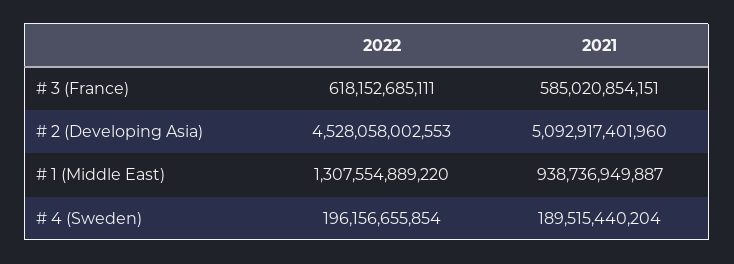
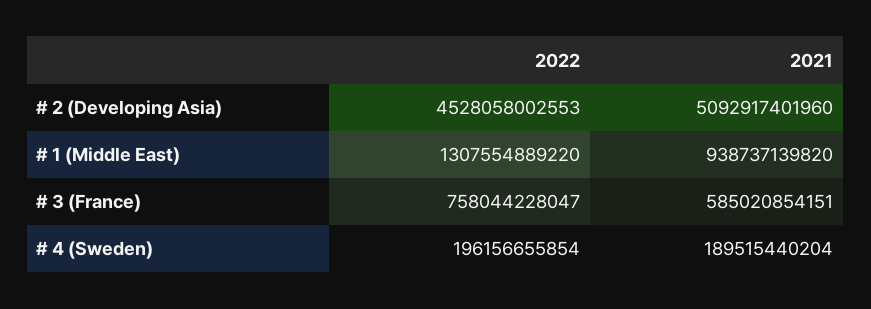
2022, # 3 (France): 618152685111 -> 758044228047
2021, # 1 (Middle East): 938736949887 -> 938737139820

